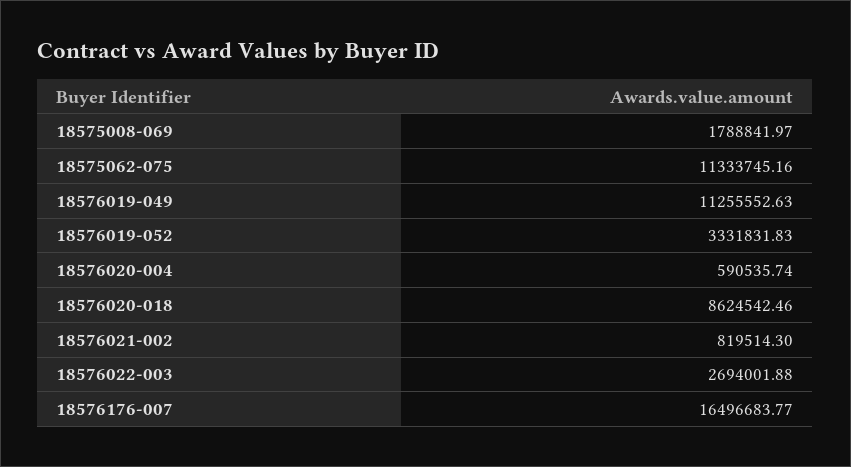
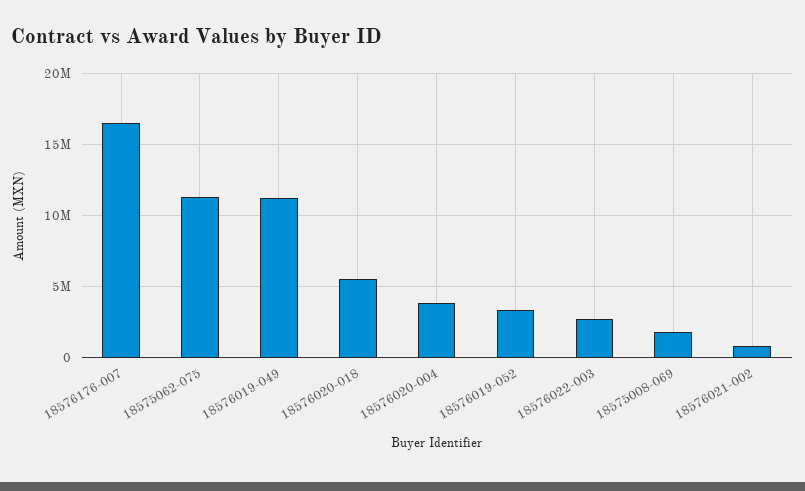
18576020-004: 590535.74 -> 4000000
18576020-018: 8624542.46 -> 5500000

